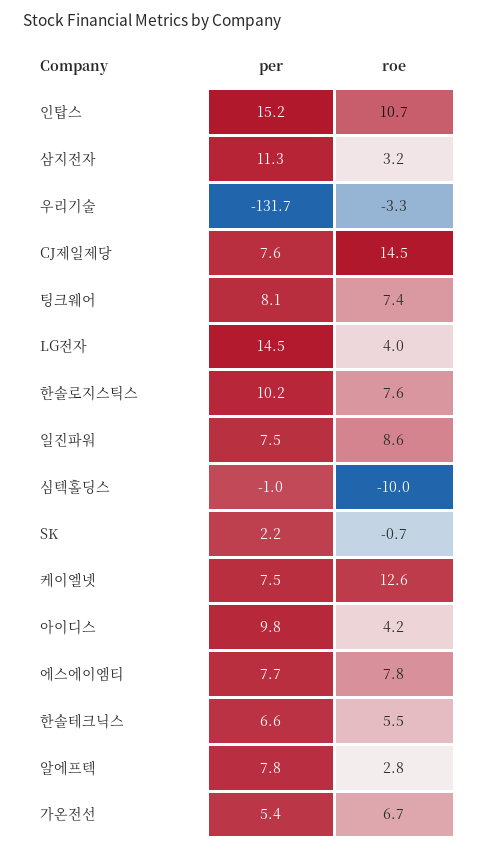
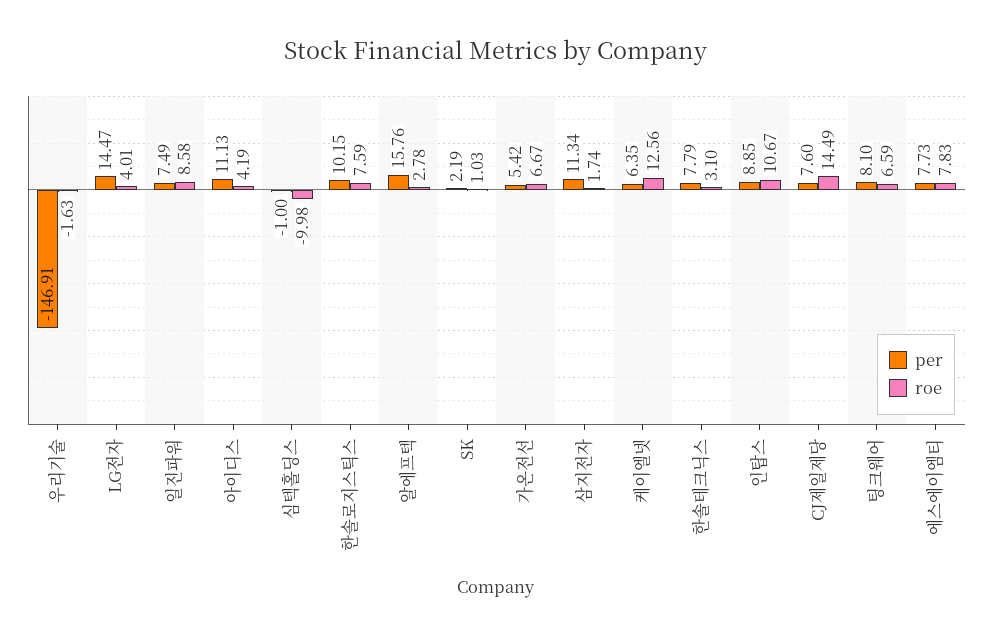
per, 인탑스: 15.2 -> 8.85
roe, 삼지전자: 3.2 -> 1.74
per, 우리기술: -131.7 -> -146.91
roe, 우리기술: -3.3 -> -1.63
roe, 팅크웨어: 7.4 -> 6.59
roe, SK: -0.7 -> 1.03
per, 케이엘넷: 7.5 -> 6.35
per, 아이디스: 9.8 -> 11.13
per, 한솔테크닉스: 6.6 -> 7.79
roe, 한솔테크닉스: 5.5 -> 3.1
per, 알에프텍: 7.8 -> 15.76

